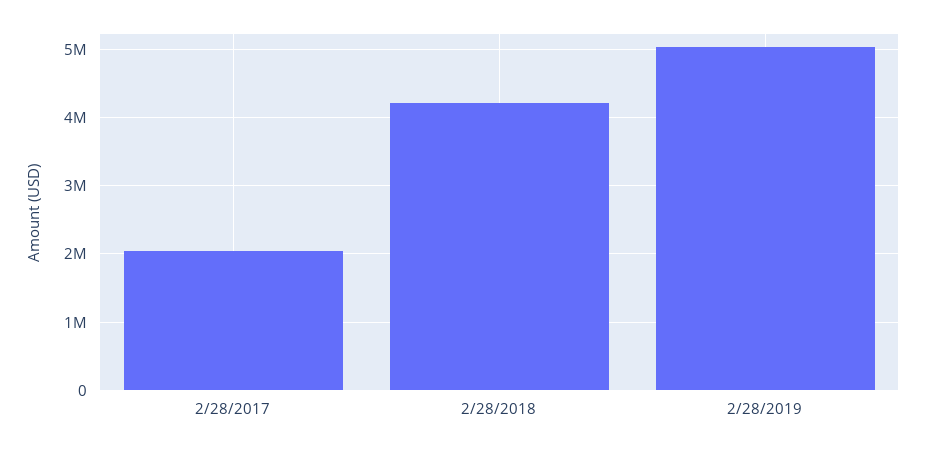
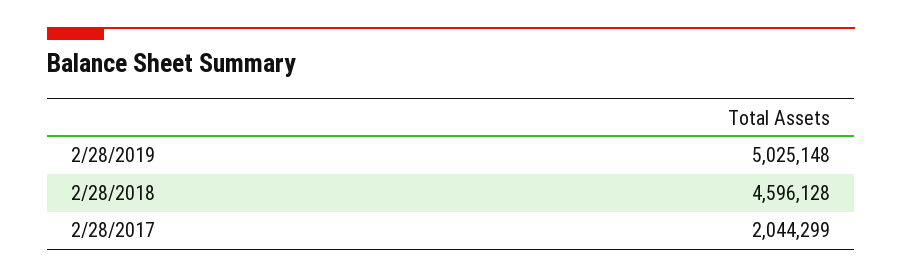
2/28/2018: 4200000 -> 4596128

